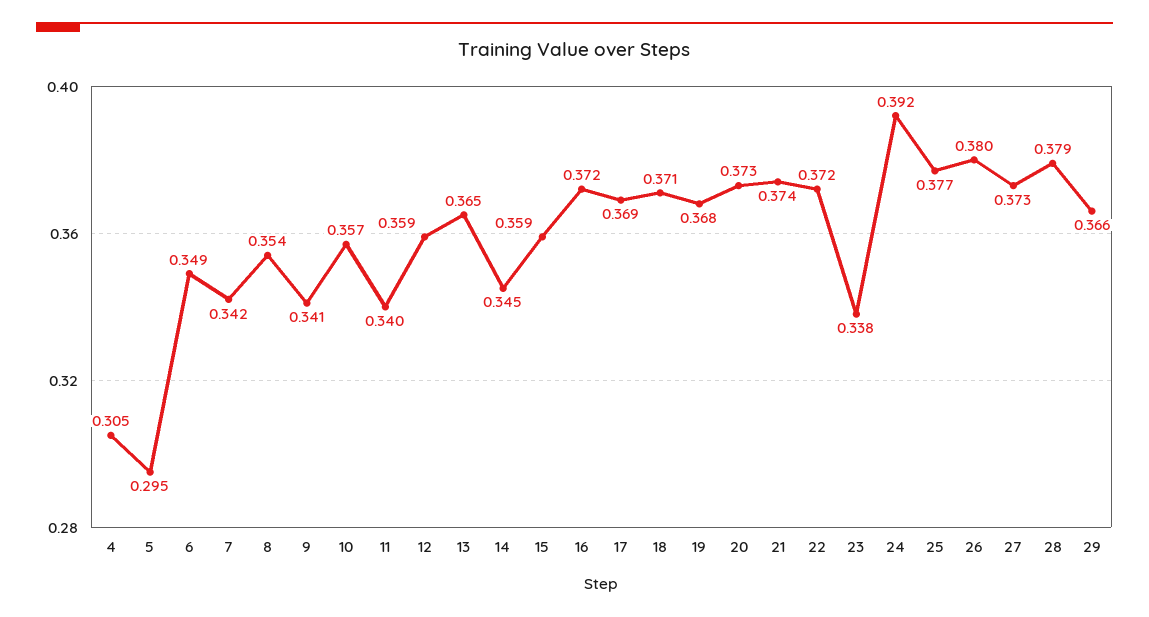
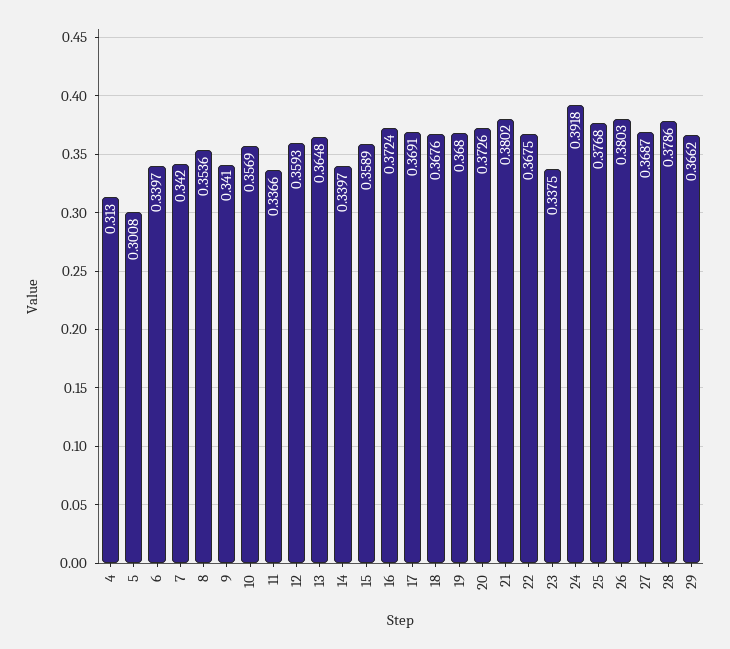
4: 0.305 -> 0.313
5: 0.295 -> 0.3008
6: 0.349 -> 0.3397
11: 0.34 -> 0.3366
14: 0.345 -> 0.3397
18: 0.371 -> 0.3676
21: 0.374 -> 0.3802
22: 0.372 -> 0.3675
27: 0.373 -> 0.3687

